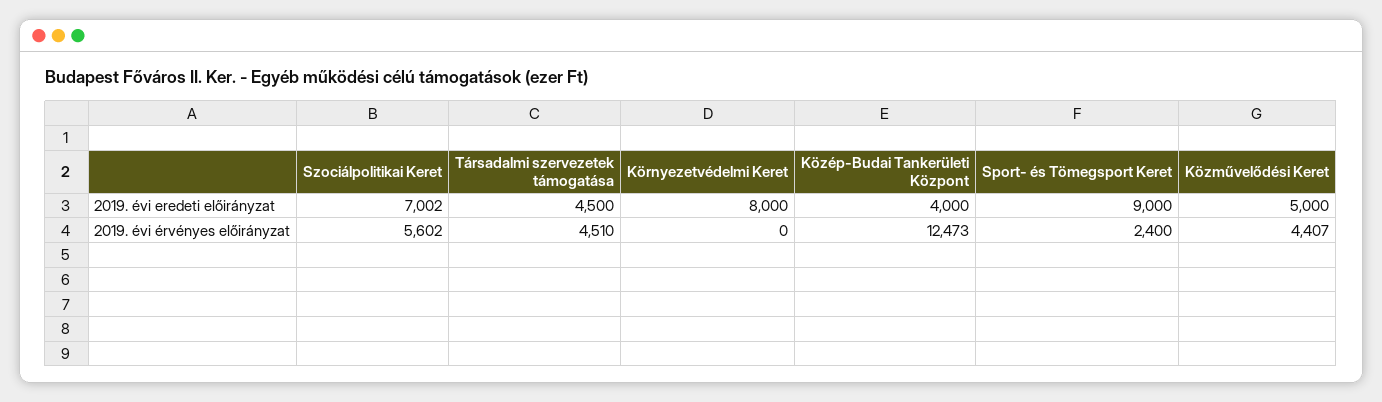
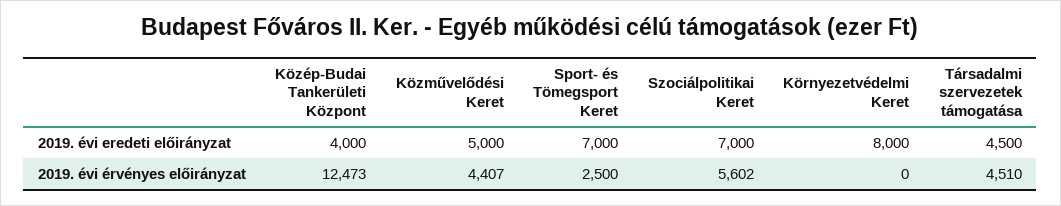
Szociálpolitikai Keret, 2019. évi eredeti előirányzat: 7002 -> 7000
Sport- és Tömegsport Keret, 2019. évi eredeti előirányzat: 9000 -> 7000
Sport- és Tömegsport Keret, 2019. évi érvényes előirányzat: 2400 -> 2500

